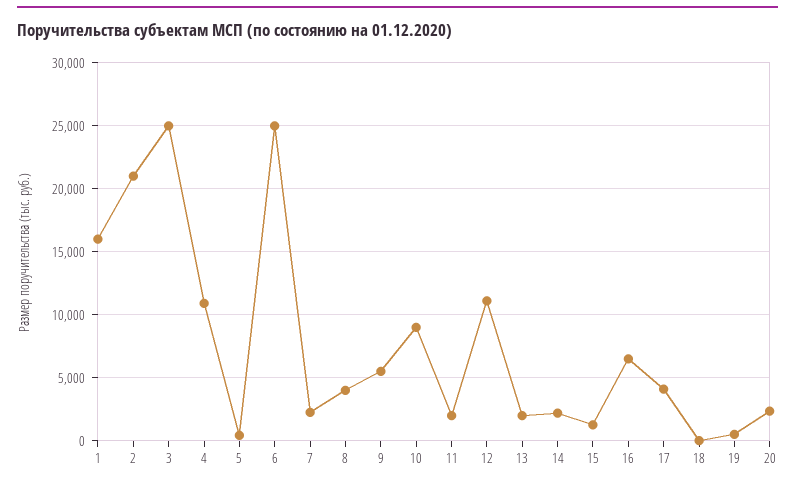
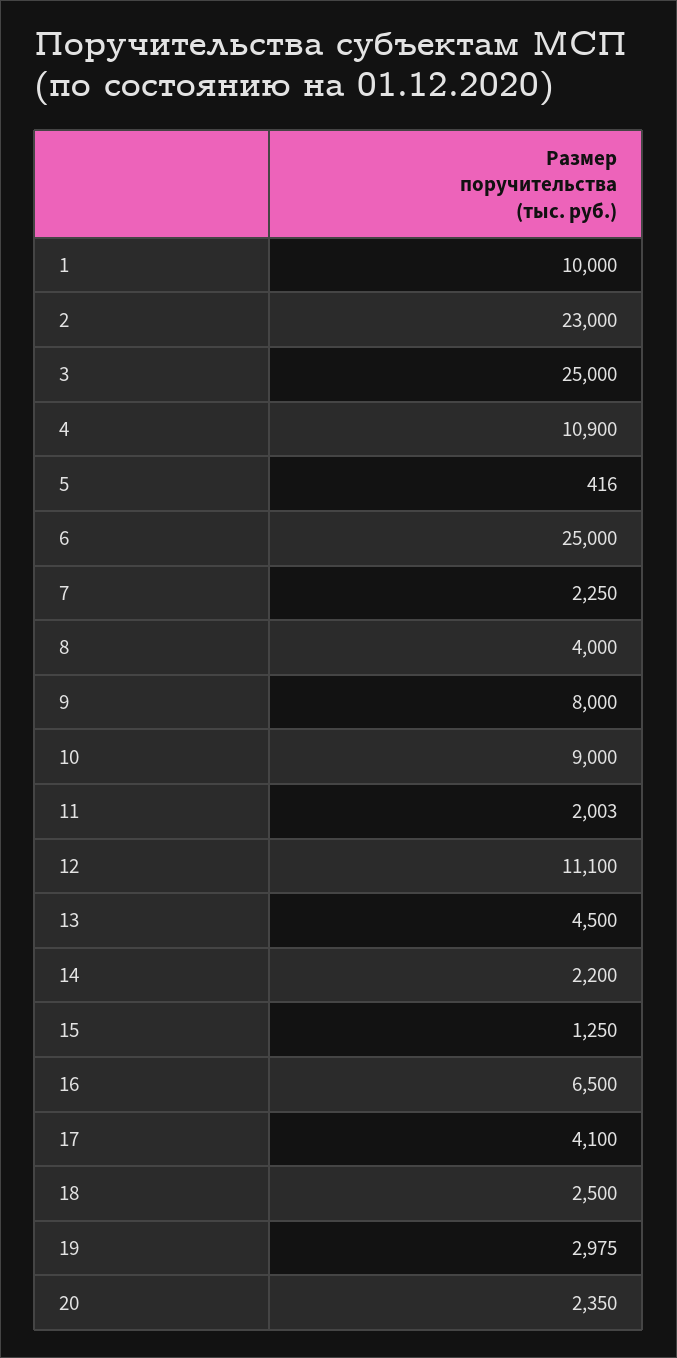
1: 16000 -> 10000
2: 21000 -> 23000
9: 5500 -> 8000
13: 2000 -> 4500
18: 0 -> 2500
19: 500 -> 2975

